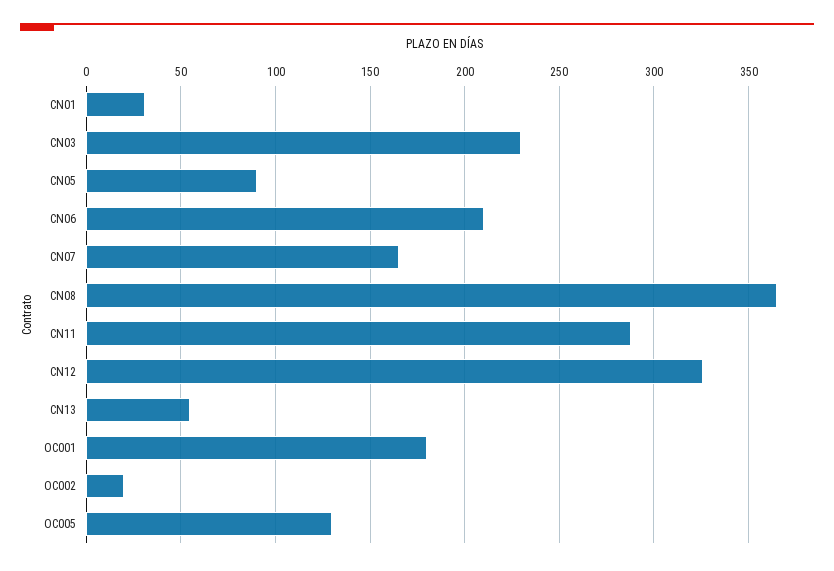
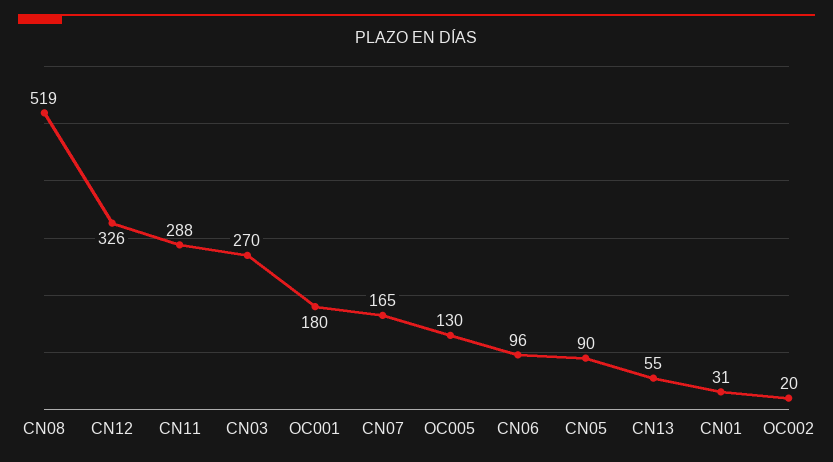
CN03: 230 -> 270
CN06: 210 -> 96
CN08: 365 -> 519

